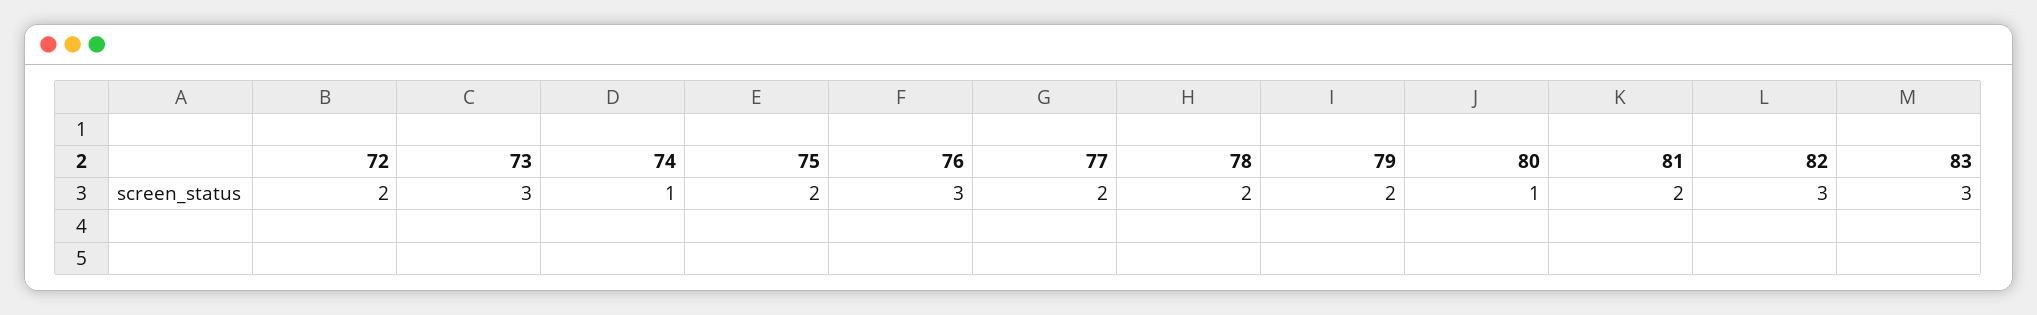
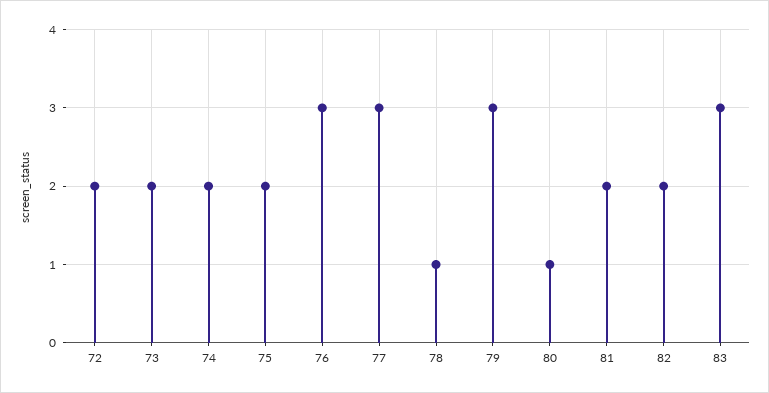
73: 3 -> 2
74: 1 -> 2
77: 2 -> 3
78: 2 -> 1
79: 2 -> 3
82: 3 -> 2

